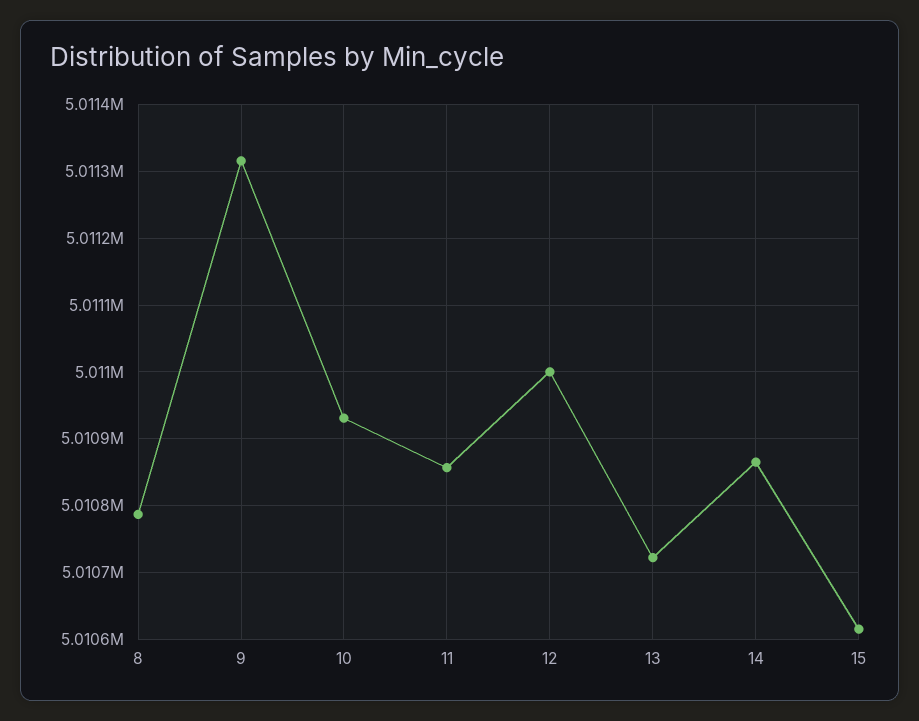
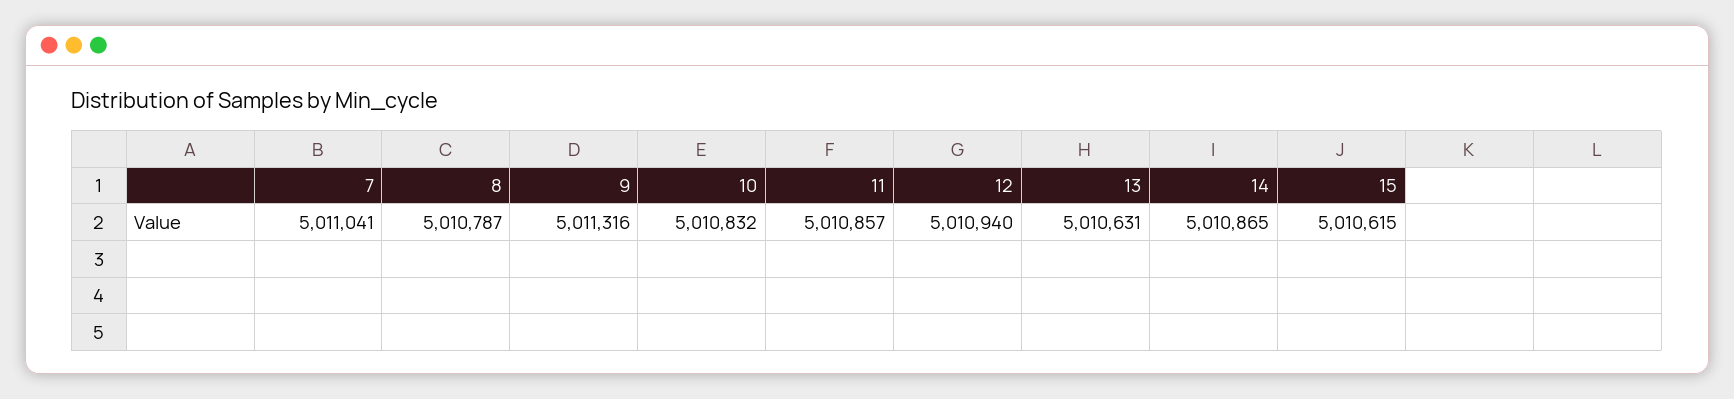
10: 5010930 -> 5010832
12: 5011000 -> 5010940
13: 5010720 -> 5010631
7: none -> 5011041

